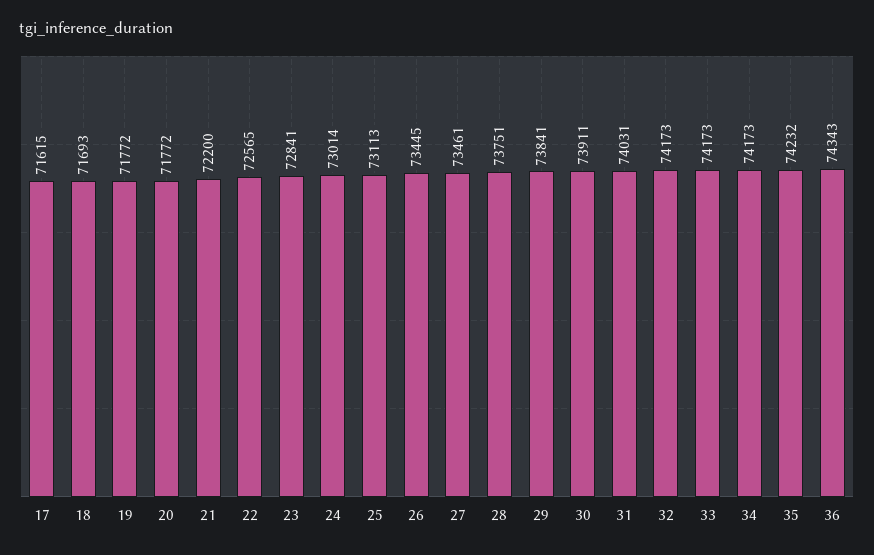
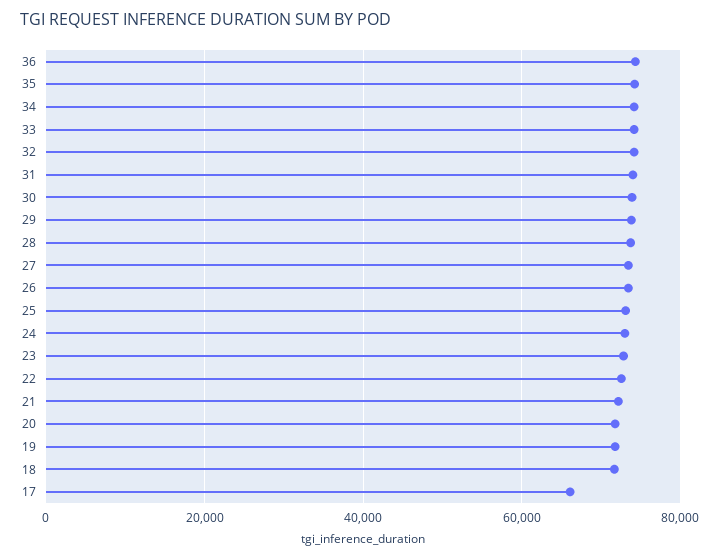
17: 71615 -> 66000

